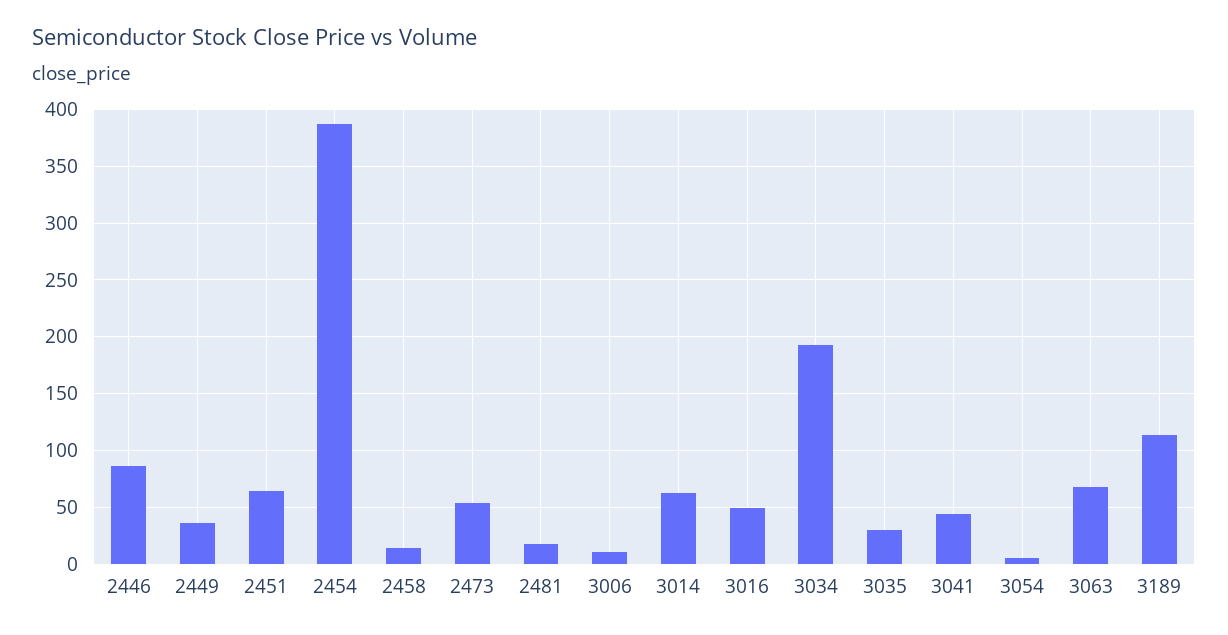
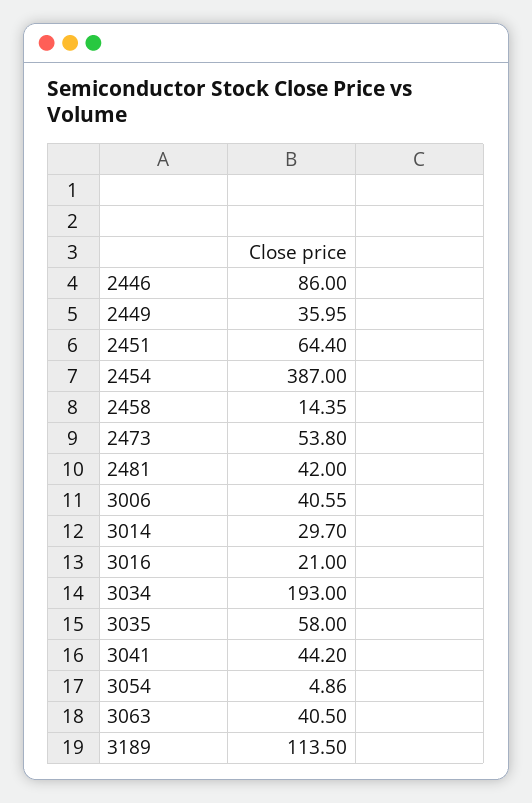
2481: 20 -> 42
3006: 10 -> 40.55
3014: 60 -> 29.7
3016: 50 -> 21
3035: 30 -> 58
3063: 70 -> 40.5

